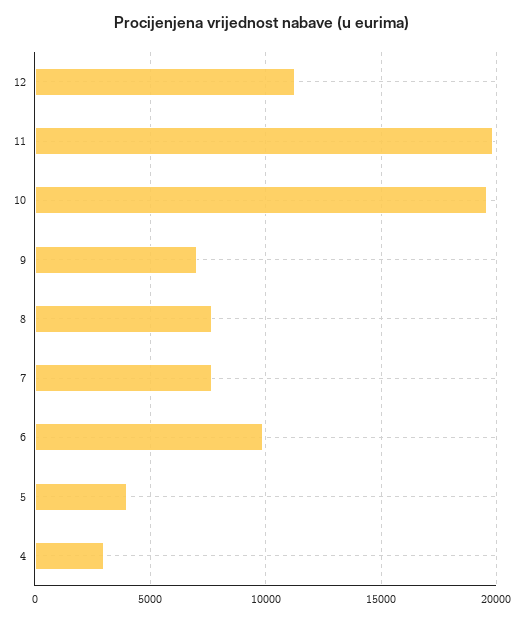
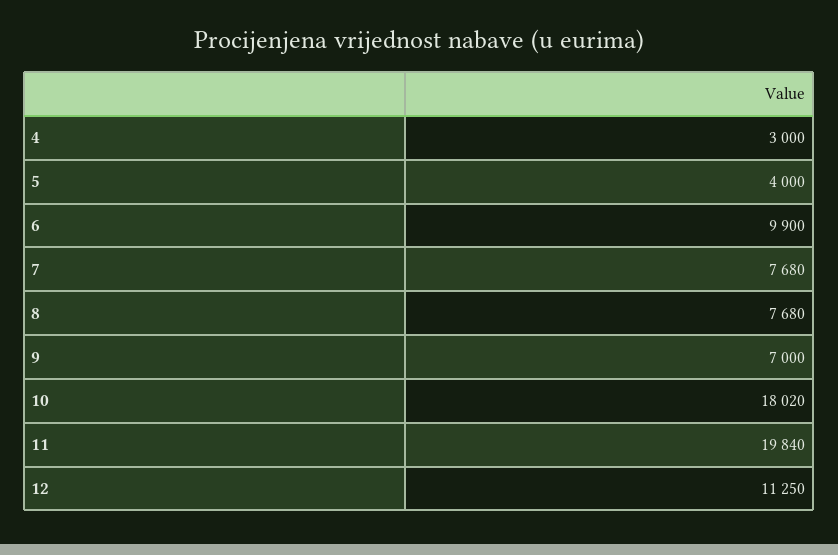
10: 19500 -> 18020

